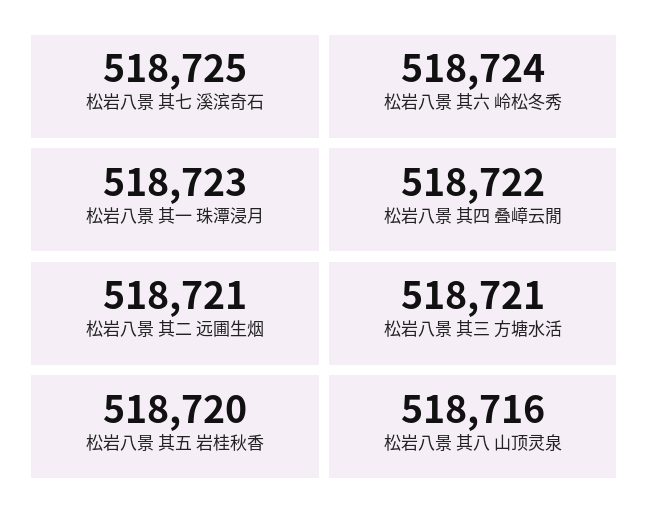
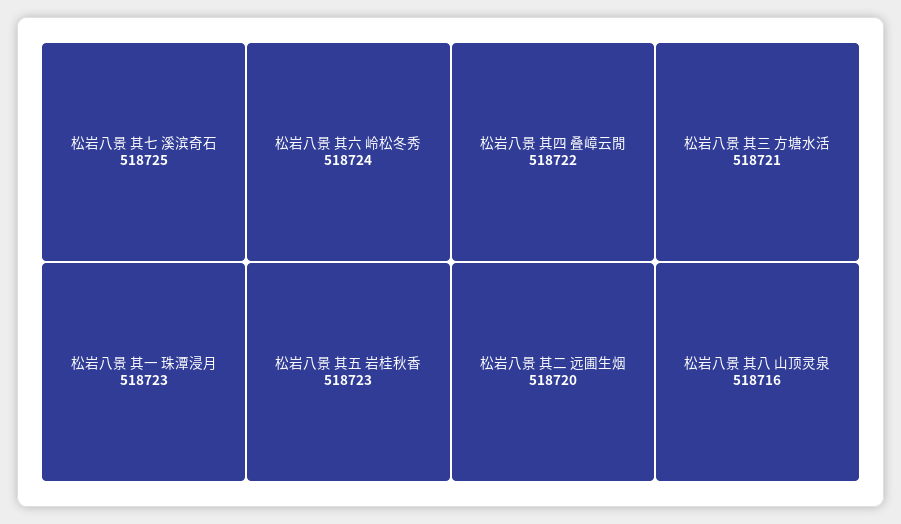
松岩八景 其二 远圃生烟: 518721 -> 518720
松岩八景 其五 岩桂秋香: 518720 -> 518723

